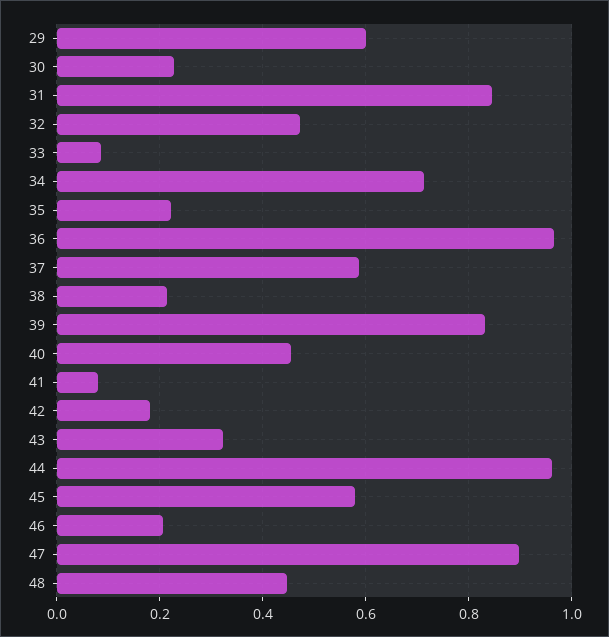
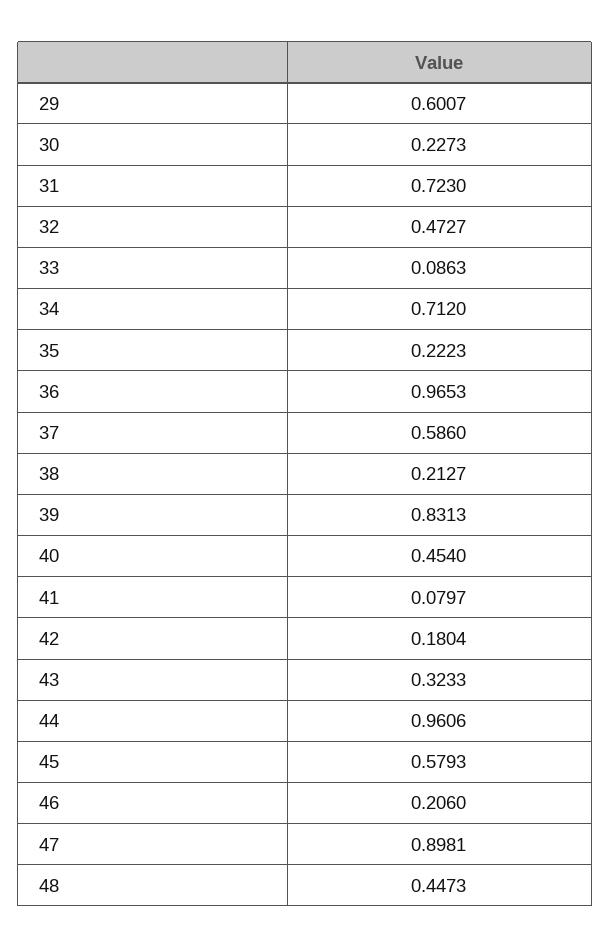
31: 0.84 -> 0.723

